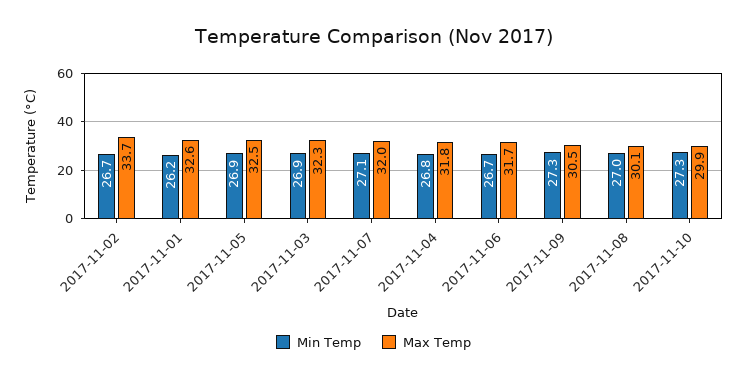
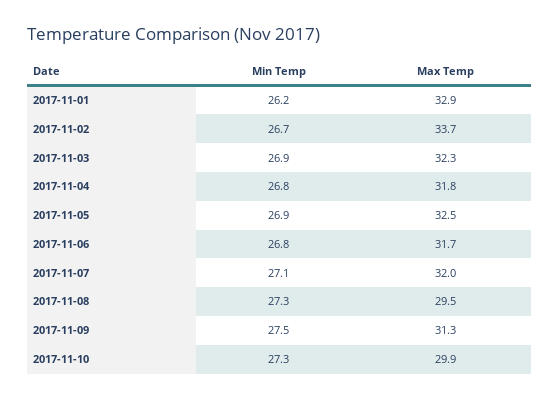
Max Temp, 2017-11-01: 32.6 -> 32.9
Min Temp, 2017-11-06: 26.7 -> 26.8
Min Temp, 2017-11-09: 27.3 -> 27.5
Max Temp, 2017-11-09: 30.5 -> 31.3
Min Temp, 2017-11-08: 27 -> 27.3
Max Temp, 2017-11-08: 30.1 -> 29.5

